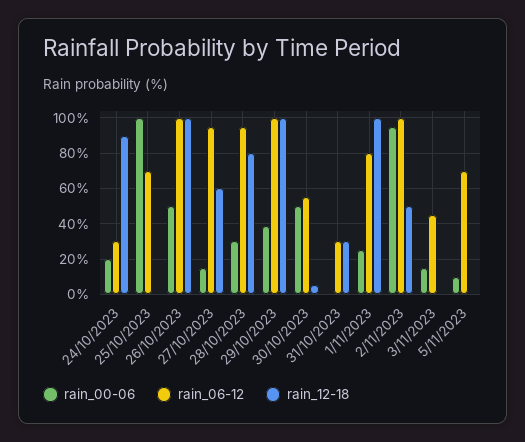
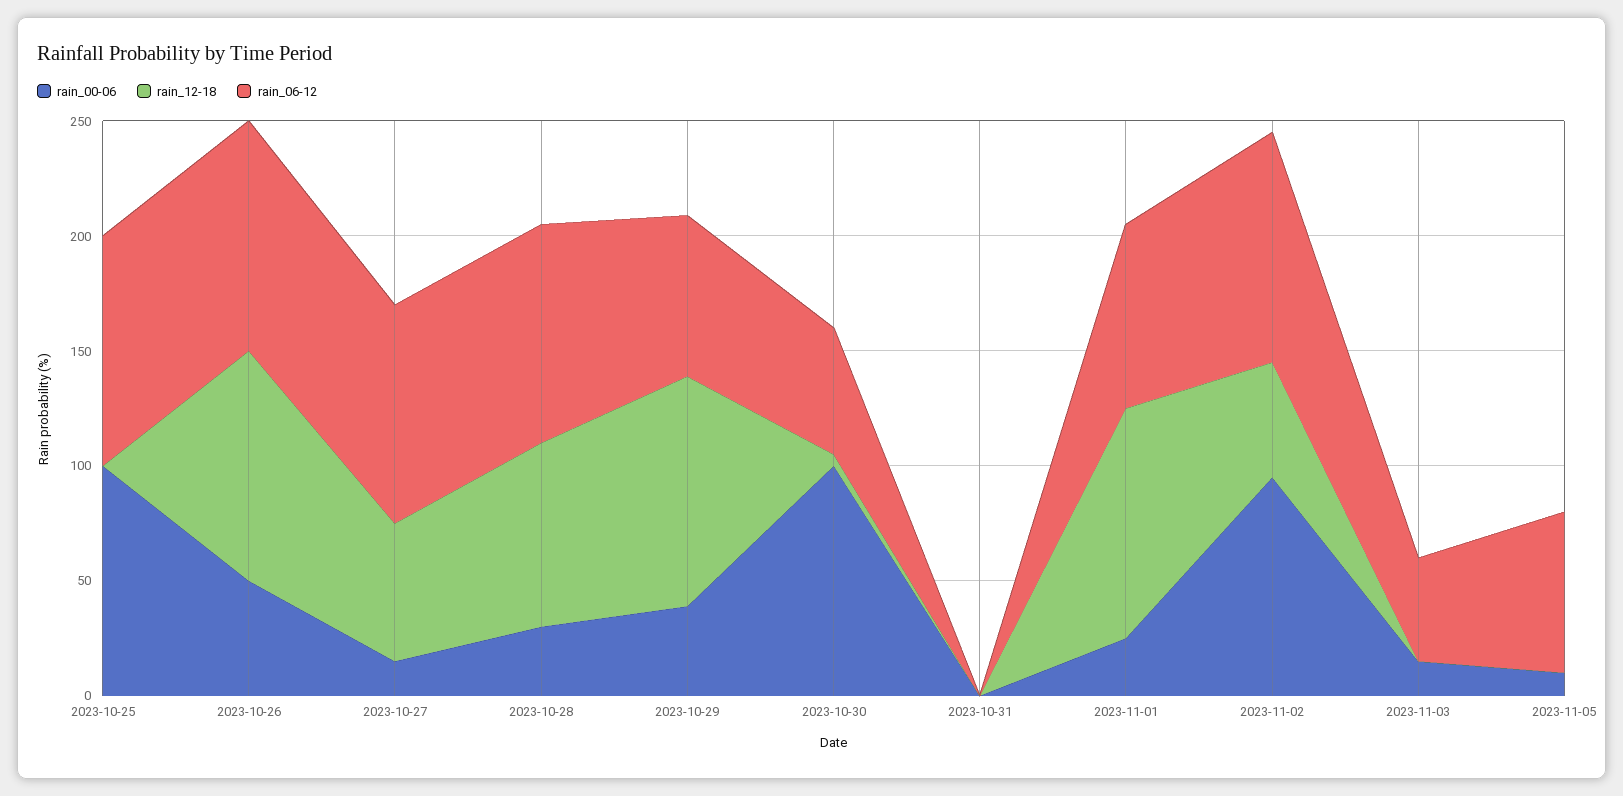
rain_00-06, 24/10/2023: 20 -> none
rain_06-12, 24/10/2023: 30 -> none
rain_12-18, 24/10/2023: 90 -> none
rain_06-12, 25/10/2023: 70 -> 100
rain_06-12, 29/10/2023: 100 -> 70
rain_00-06, 30/10/2023: 50 -> 100
rain_06-12, 31/10/2023: 30 -> 0
rain_12-18, 31/10/2023: 30 -> 0

